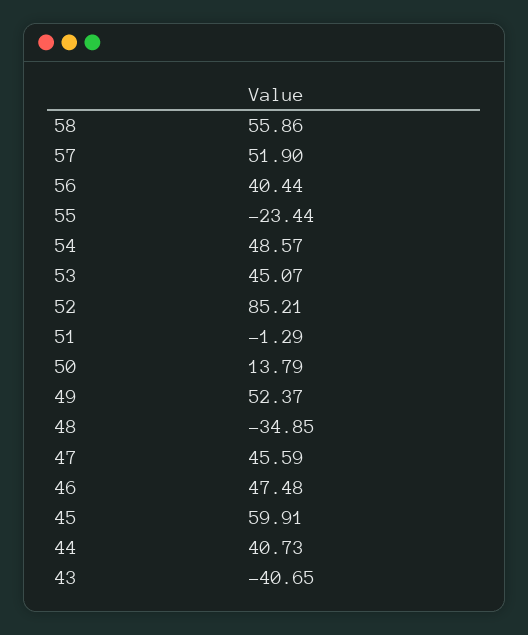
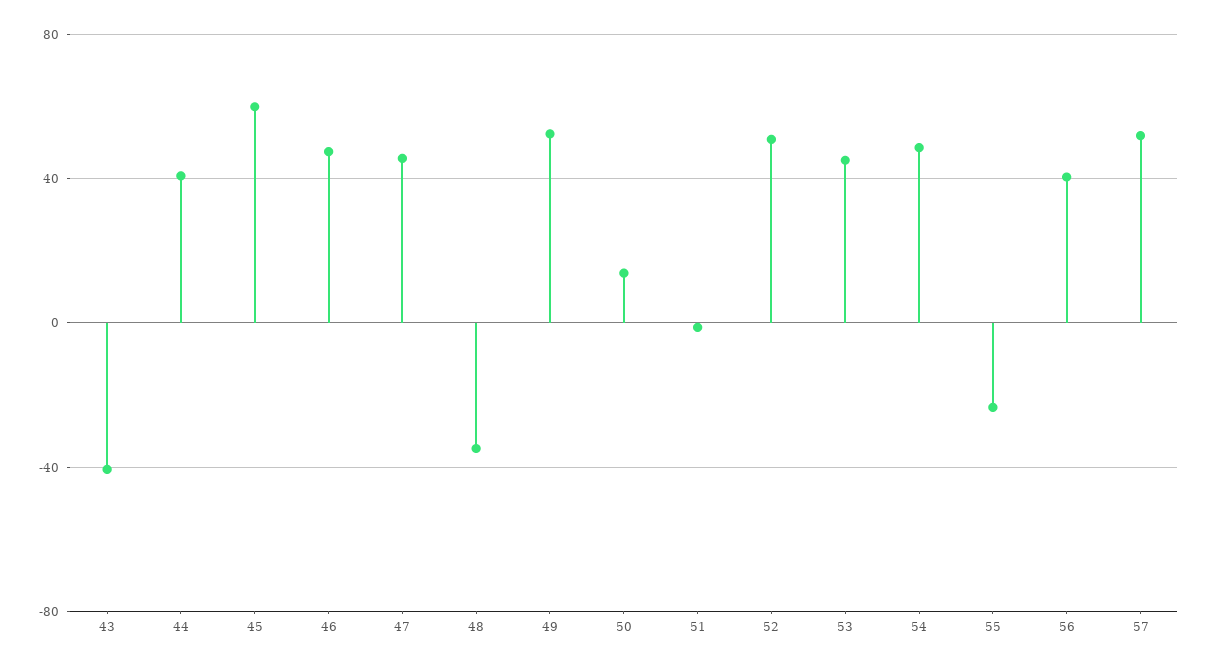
58: 55.86 -> none
52: 85.21 -> 50

